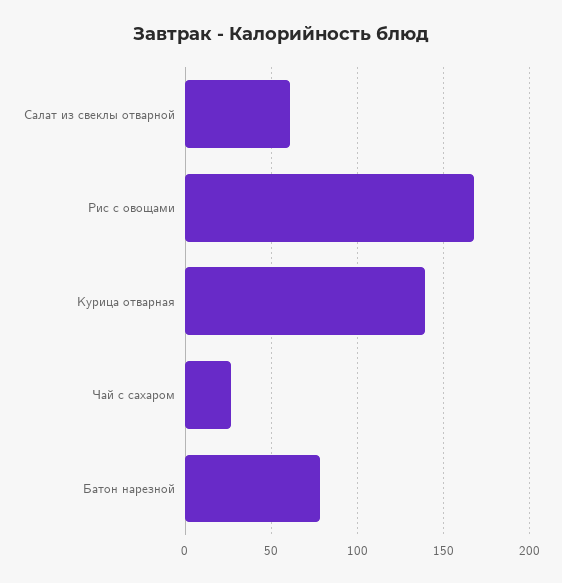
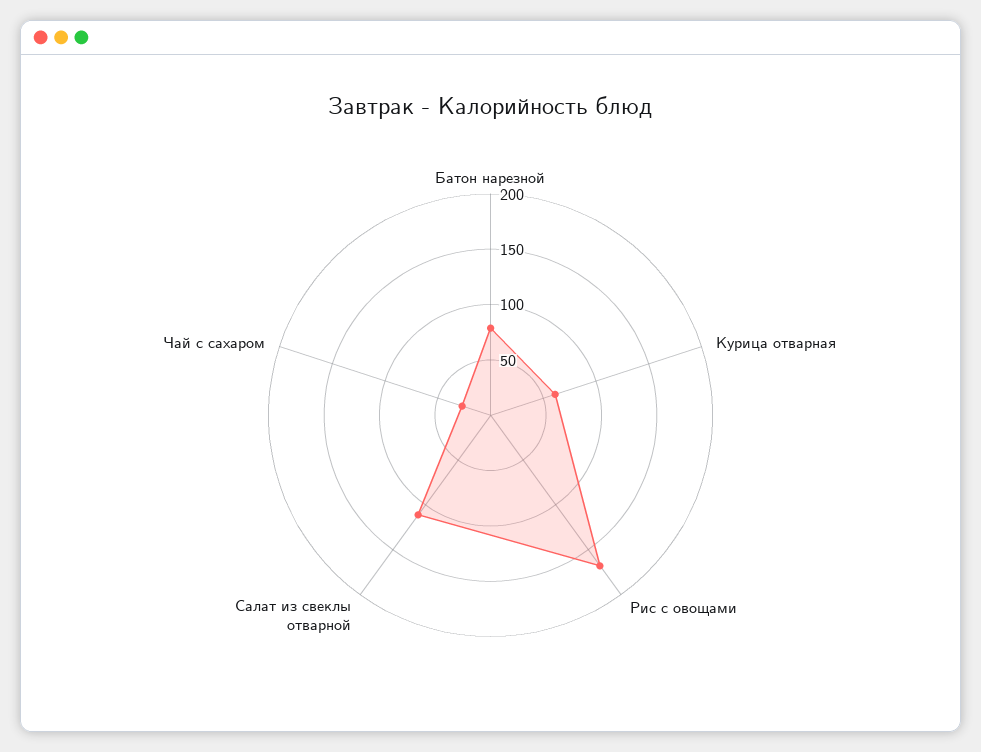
Салат из свеклы отварной: 60 -> 110
Курица отварная: 140 -> 60

